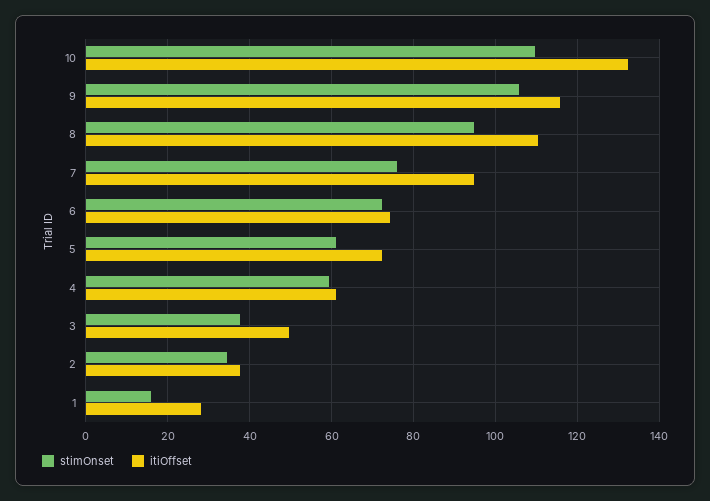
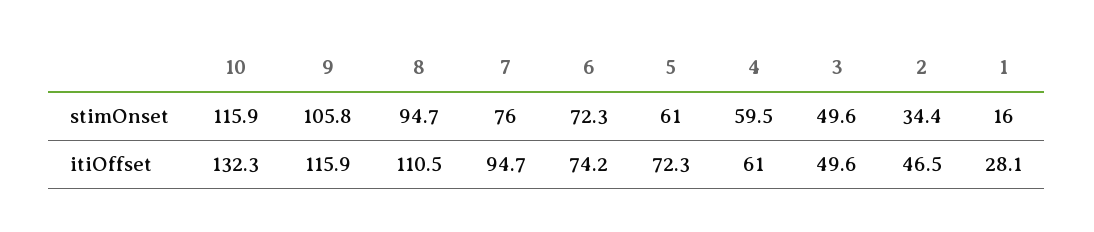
stimOnset, 10: 110 -> 115.9
stimOnset, 3: 38 -> 49.6
itiOffset, 2: 38 -> 46.5

